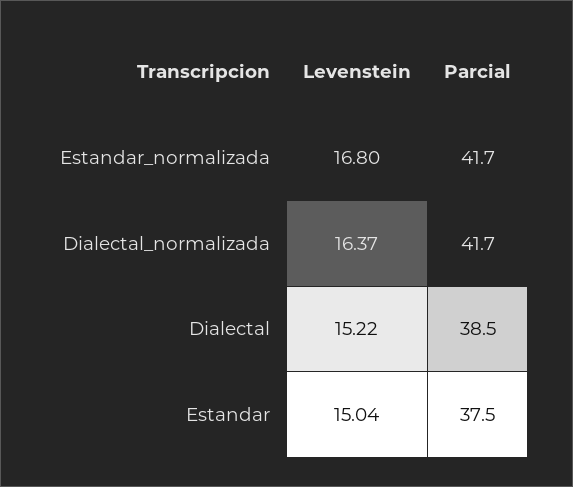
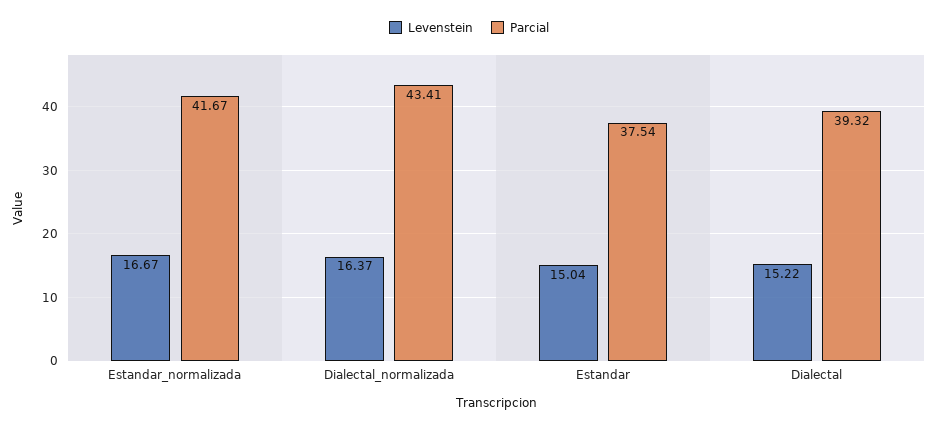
Levenstein, Estandar_normalizada: 16.8 -> 16.67
Parcial, Dialectal_normalizada: 41.7 -> 43.41
Parcial, Dialectal: 38.5 -> 39.32

